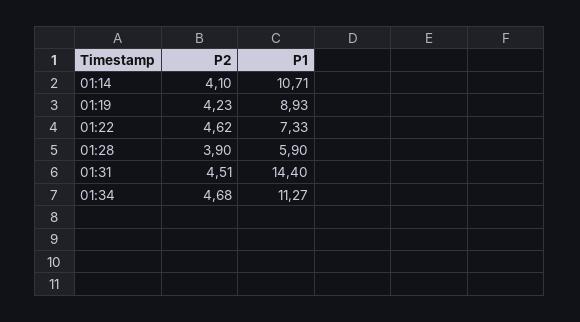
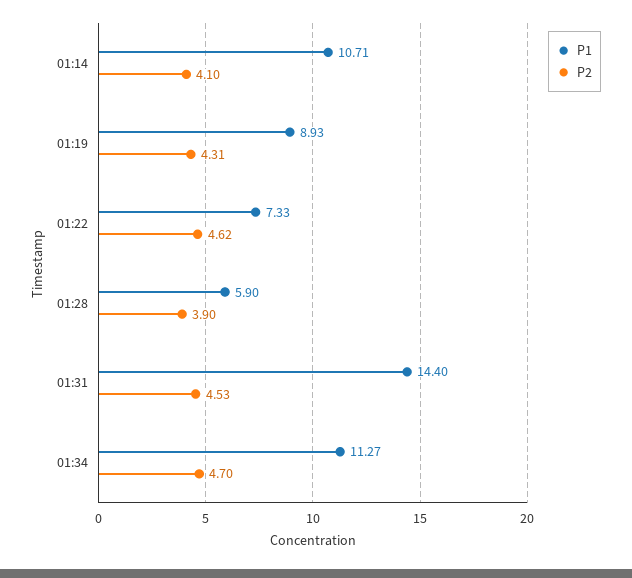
P2, 01:19: 4.23 -> 4.31
P2, 01:31: 4.51 -> 4.53
P2, 01:34: 4.68 -> 4.7

